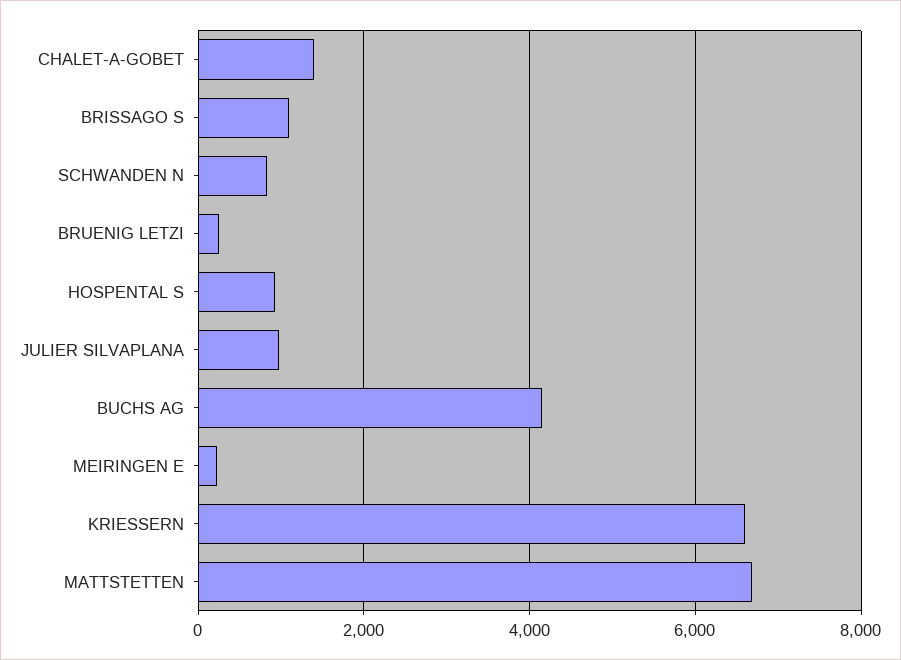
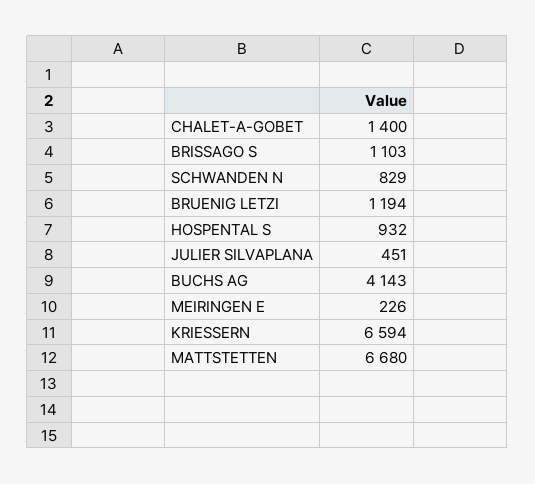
BRUENIG LETZI: 200 -> 1194
JULIER SILVAPLANA: 1000 -> 451

